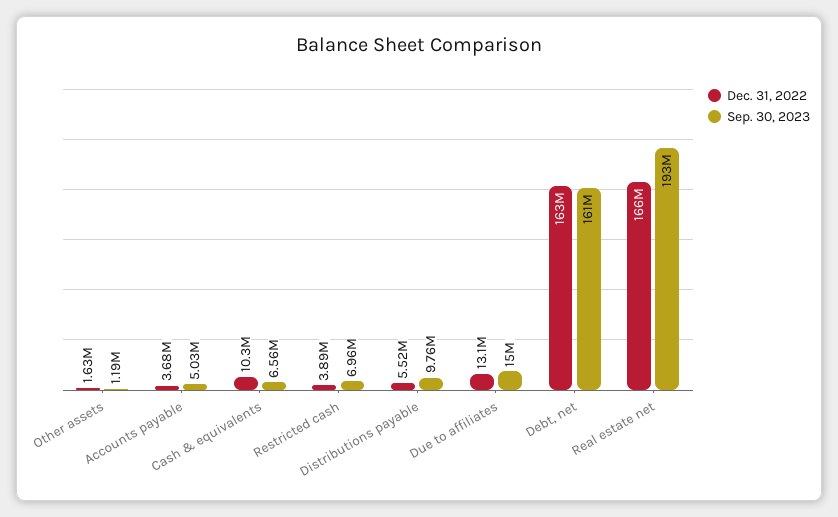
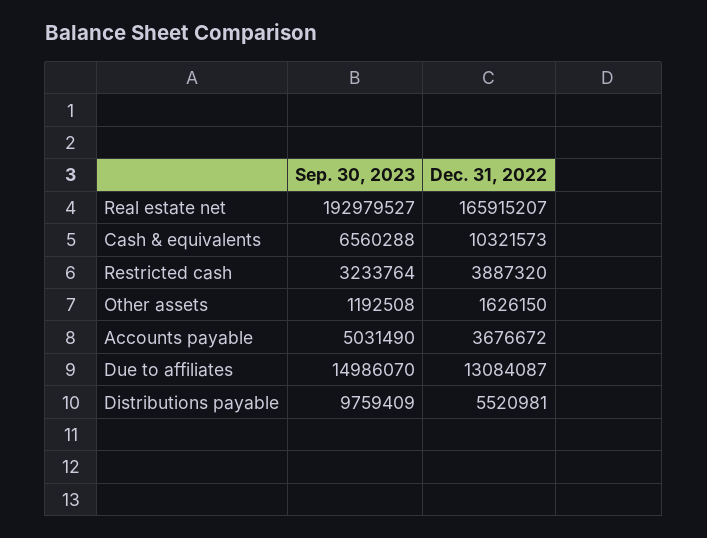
Sep. 30, 2023, Restricted cash: 6960000 -> 3233764
Dec. 31, 2022, Debt, net: 163000000 -> none
Sep. 30, 2023, Debt, net: 161000000 -> none

